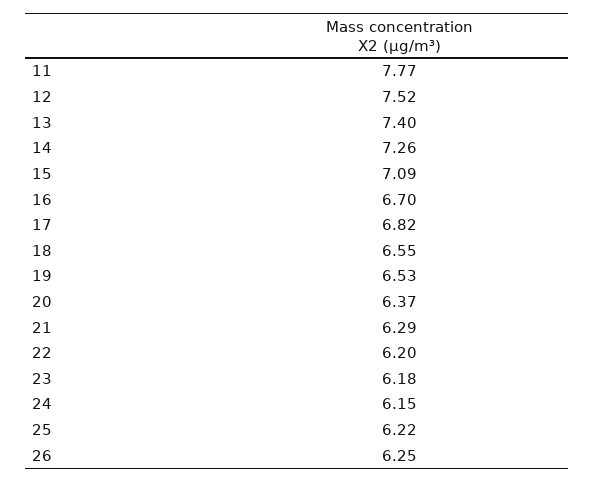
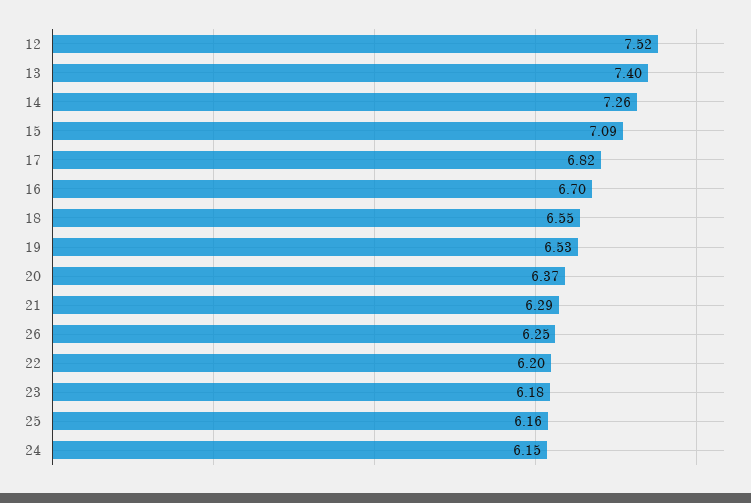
11: 7.77 -> none
25: 6.22 -> 6.16

